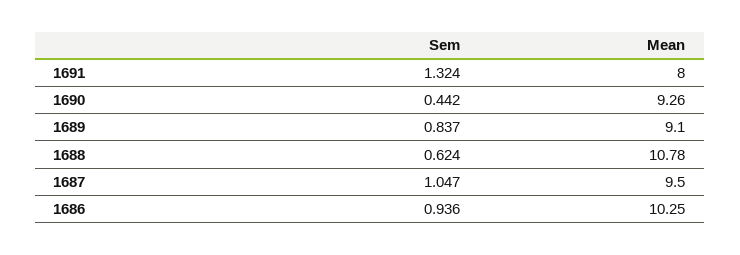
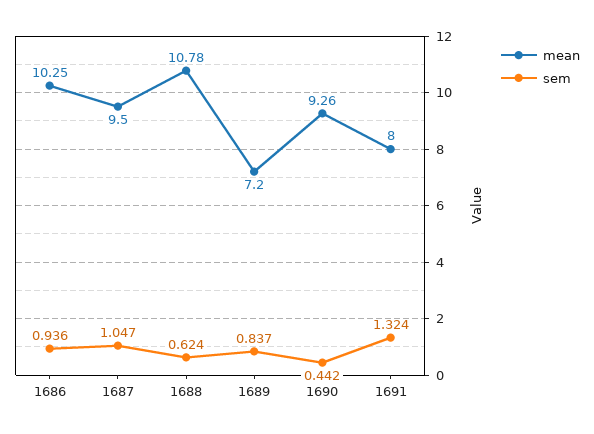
Mean, 1689: 9.1 -> 7.2

